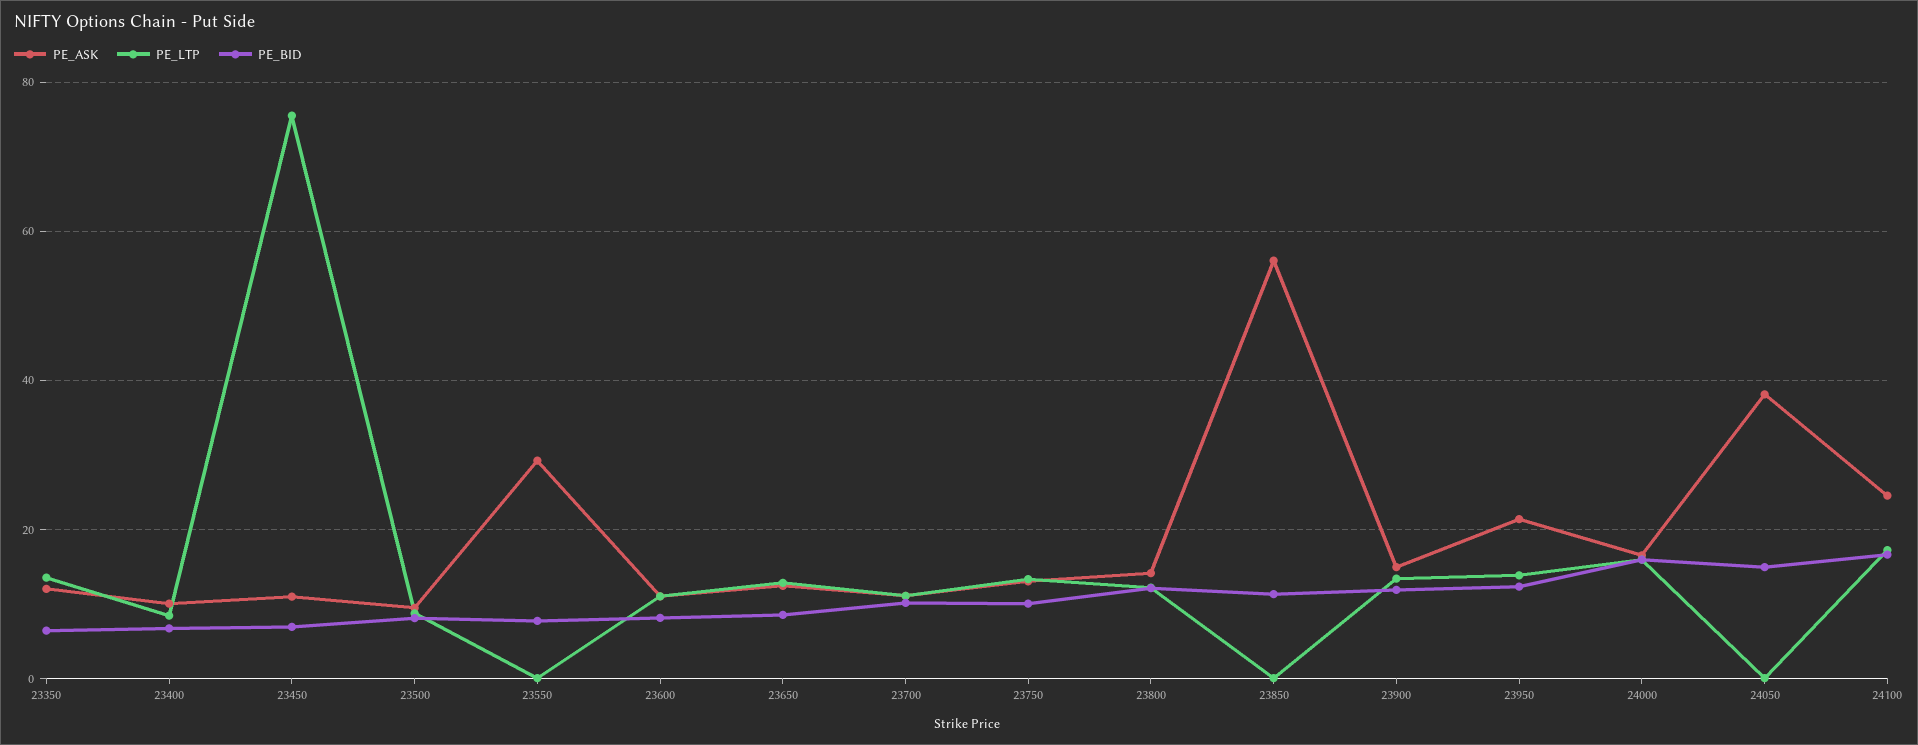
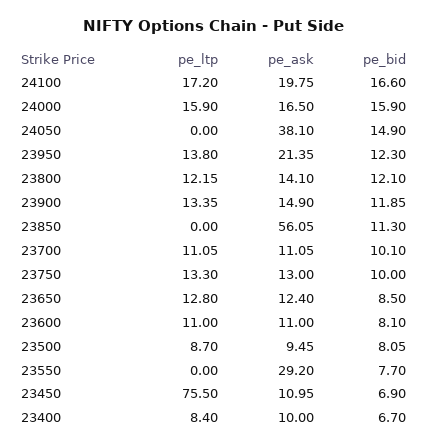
PE_ASK, 23350: 12 -> none
PE_LTP, 23350: 14 -> none
PE_BID, 23350: 6 -> none
PE_ASK, 24100: 24 -> 19.75

